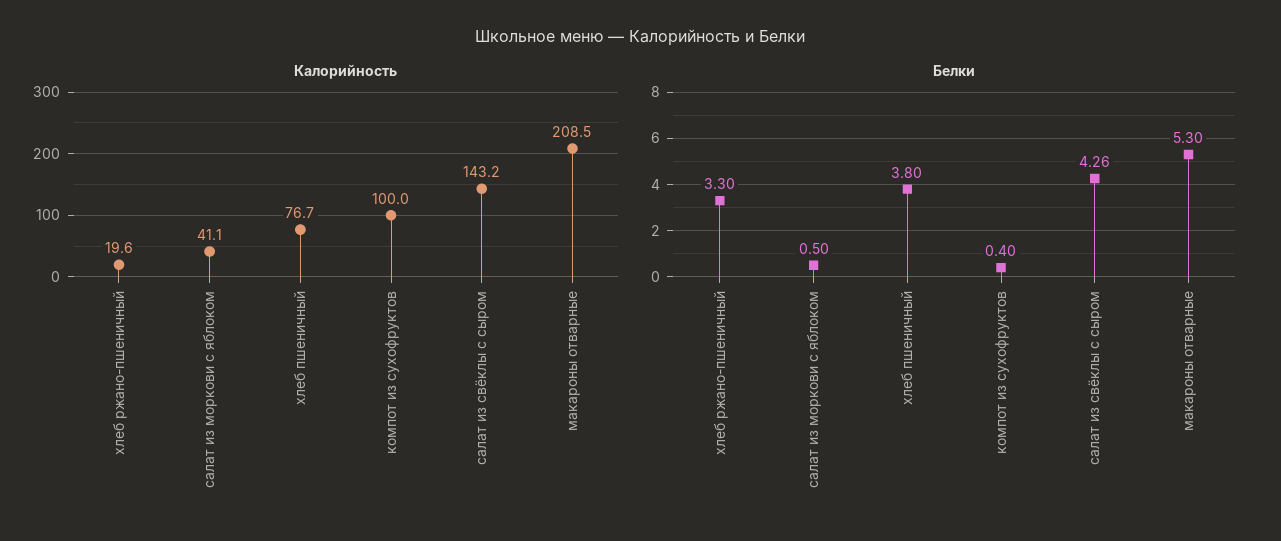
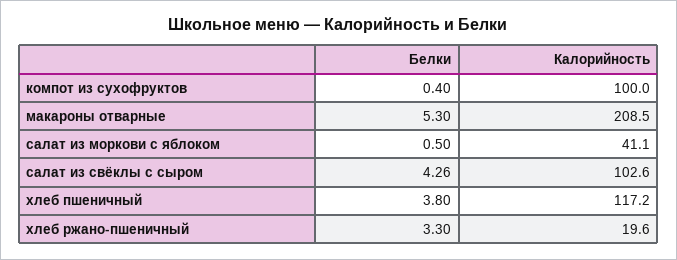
Калорийность, хлеб пшеничный: 76.7 -> 117.2
Калорийность, салат из свёклы с сыром: 143.2 -> 102.6

